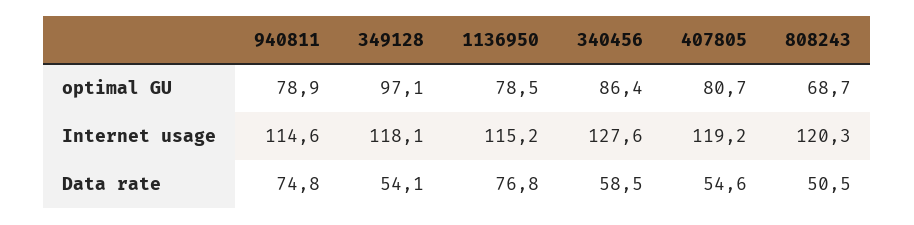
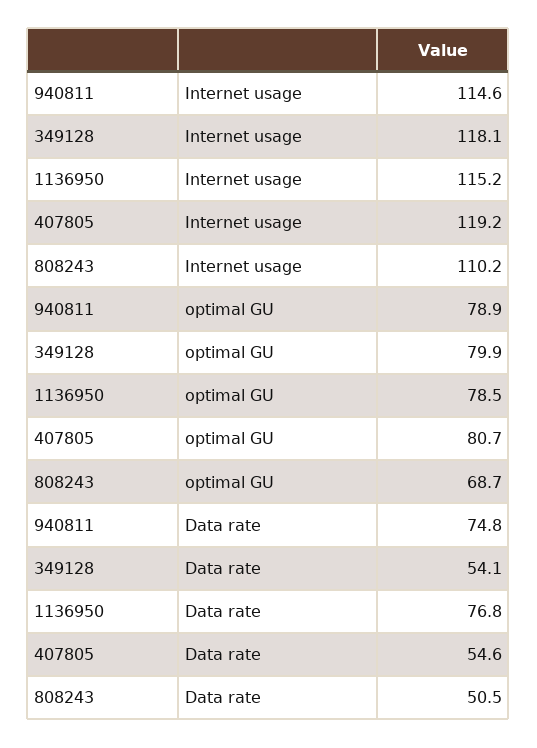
349128, optimal GU: 97.1 -> 79.9
340456, optimal GU: 86.4 -> none
340456, Internet usage: 127.6 -> none
808243, Internet usage: 120.3 -> 110.2
340456, Data rate: 58.5 -> none

